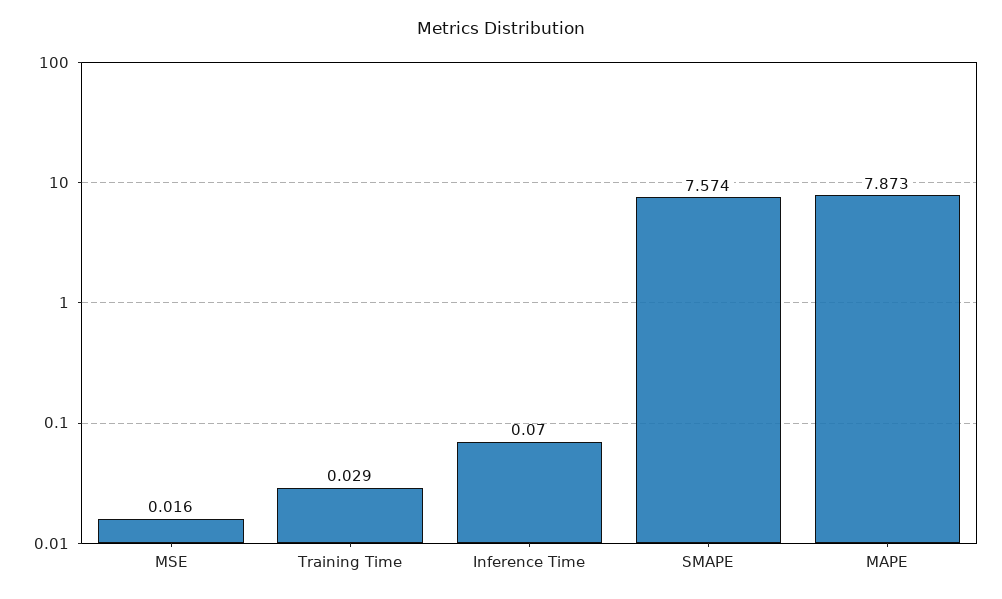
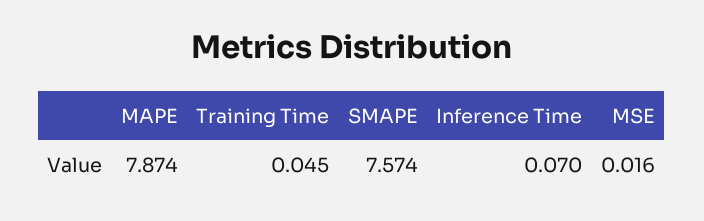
Training Time: 0.029 -> 0.045
MAPE: 7.873 -> 7.874

